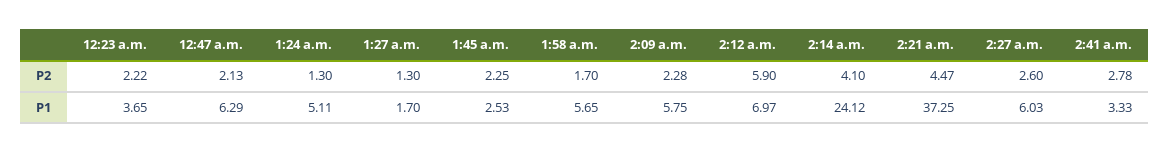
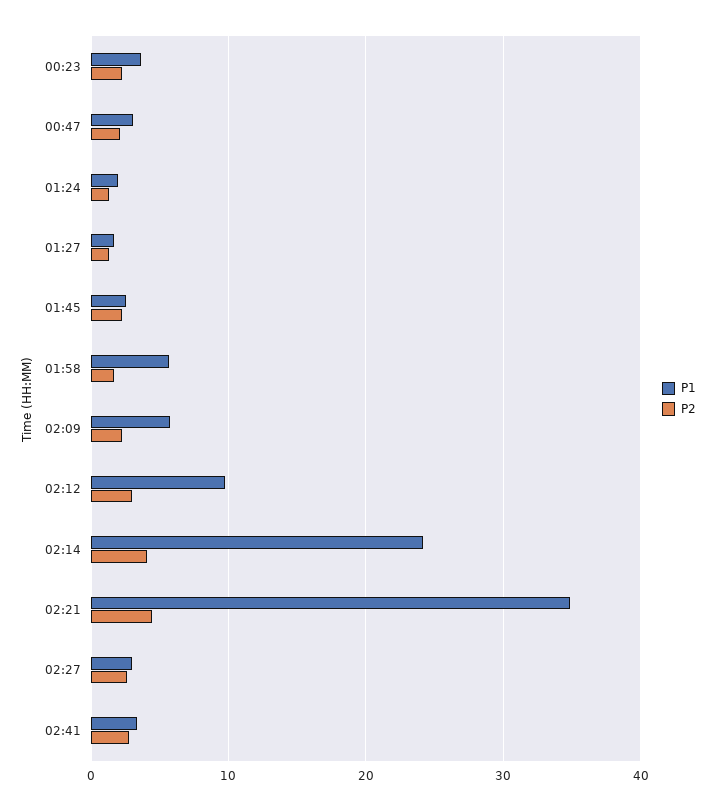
P2, 2:12 a.m.: 5.9 -> 3
P1, 12:47 a.m.: 6.29 -> 3
P1, 1:24 a.m.: 5.11 -> 2
P1, 2:12 a.m.: 6.97 -> 10
P1, 2:21 a.m.: 37.25 -> 35
P1, 2:27 a.m.: 6.03 -> 3

